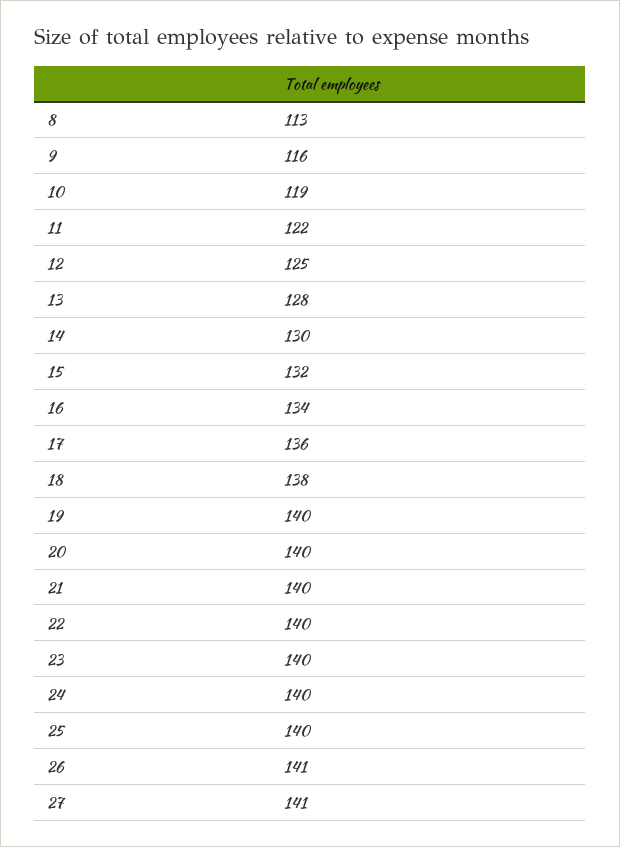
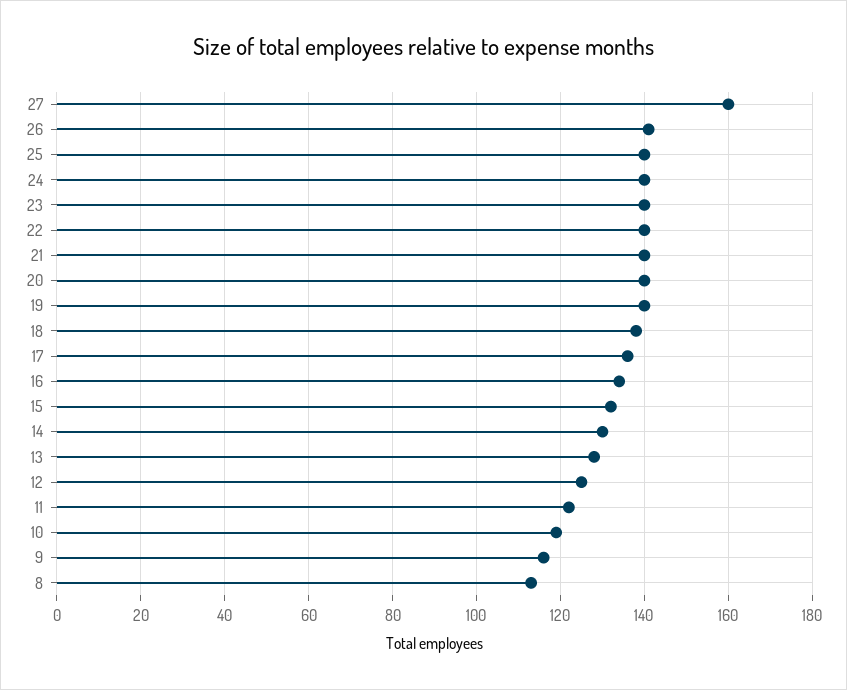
27: 141 -> 160

